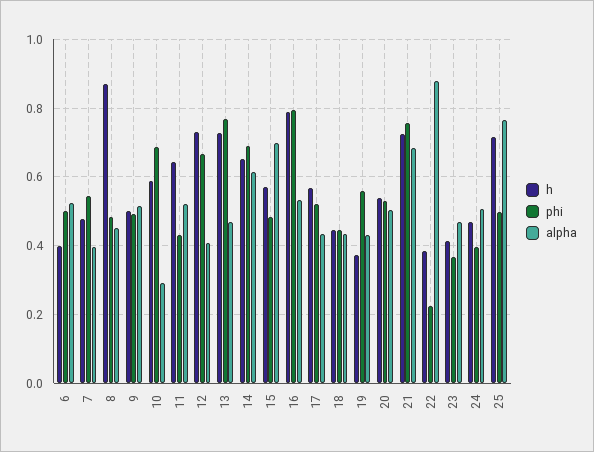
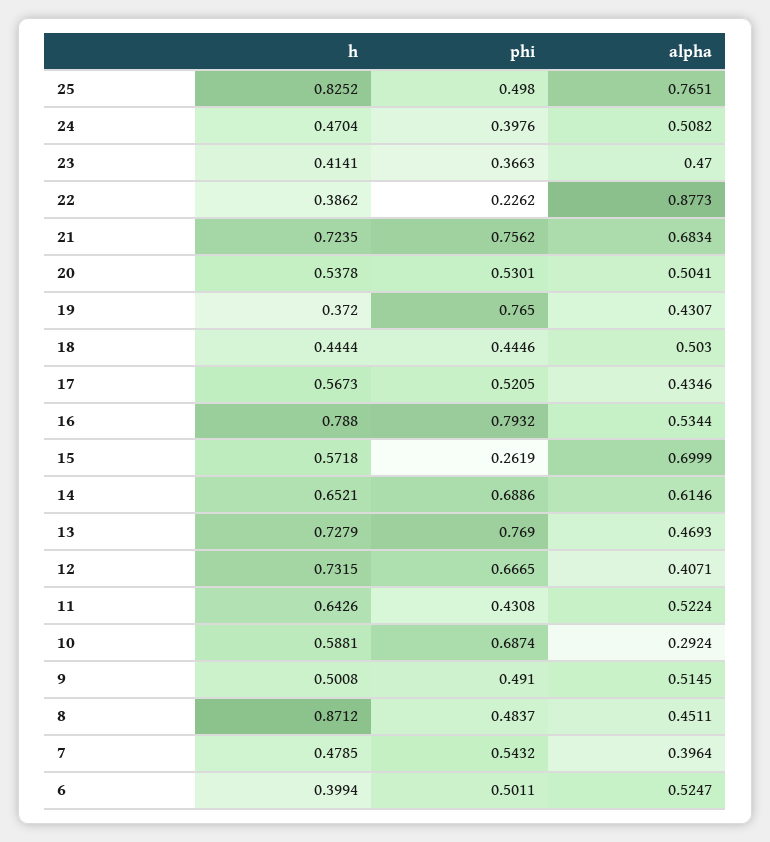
phi, 15: 0.48 -> 0.2619
alpha, 18: 0.44 -> 0.503
phi, 19: 0.56 -> 0.765
h, 25: 0.72 -> 0.8252

